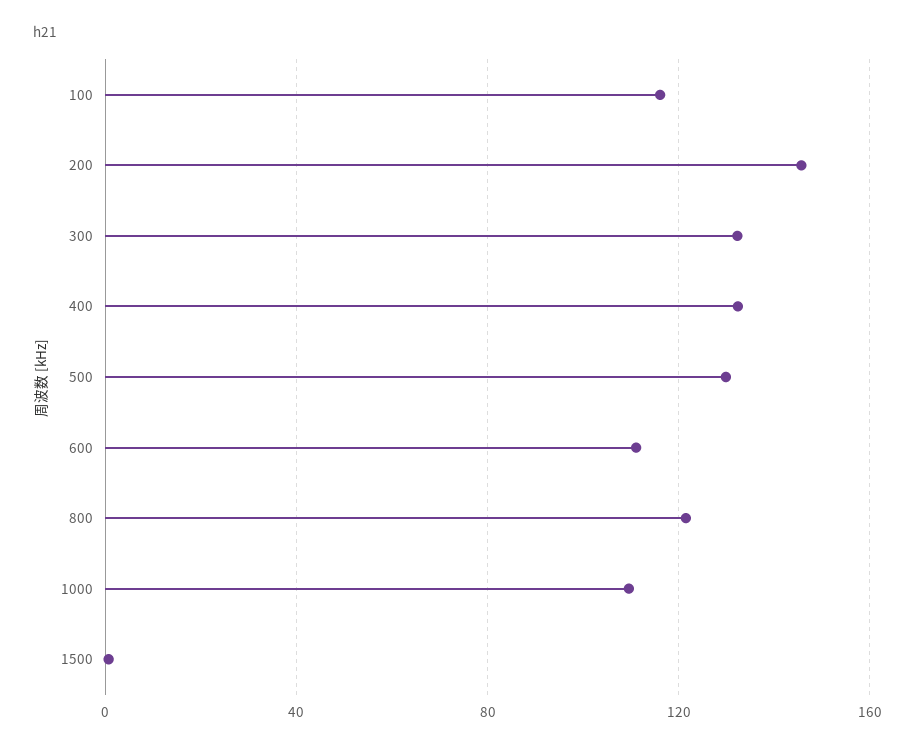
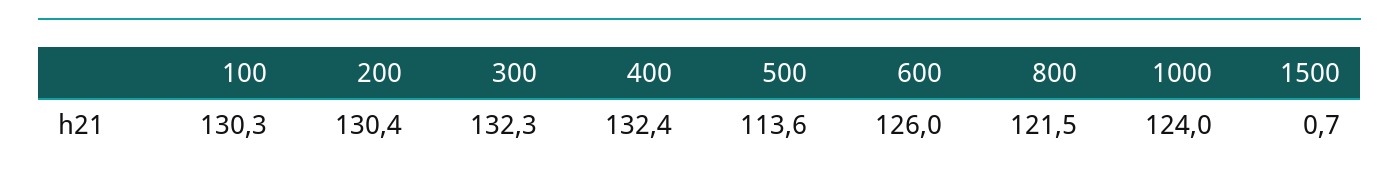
100: 115 -> 130.3
200: 145 -> 130.4
500: 130 -> 113.6
600: 110 -> 126
1000: 110 -> 124

